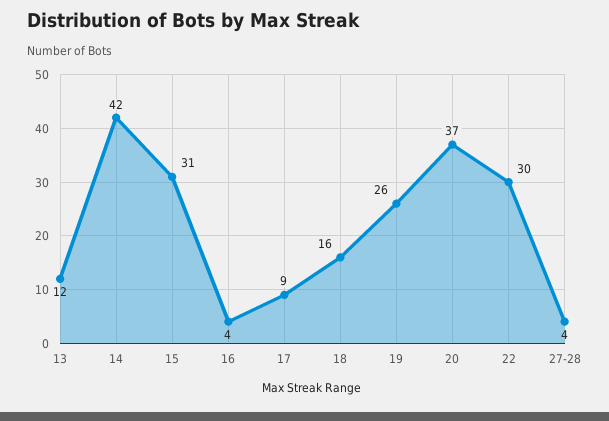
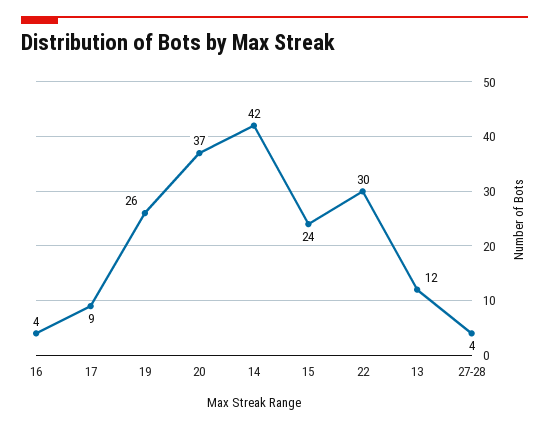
15: 31 -> 24
18: 16 -> none

